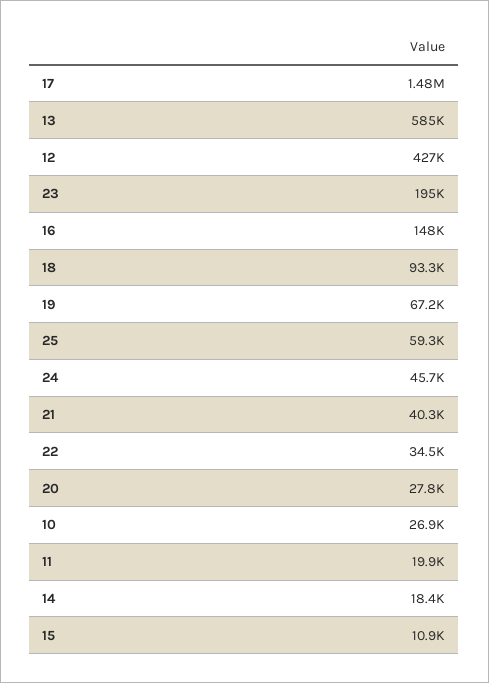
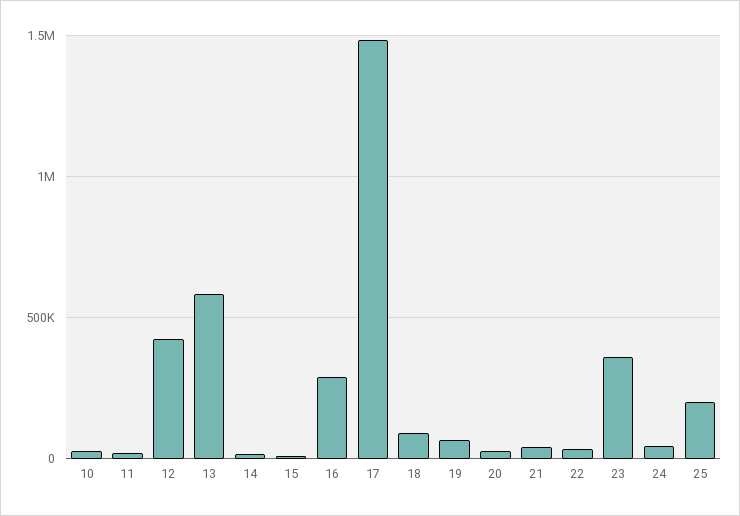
23: 195000 -> 350000
16: 148000 -> 300000
25: 59300 -> 200000

